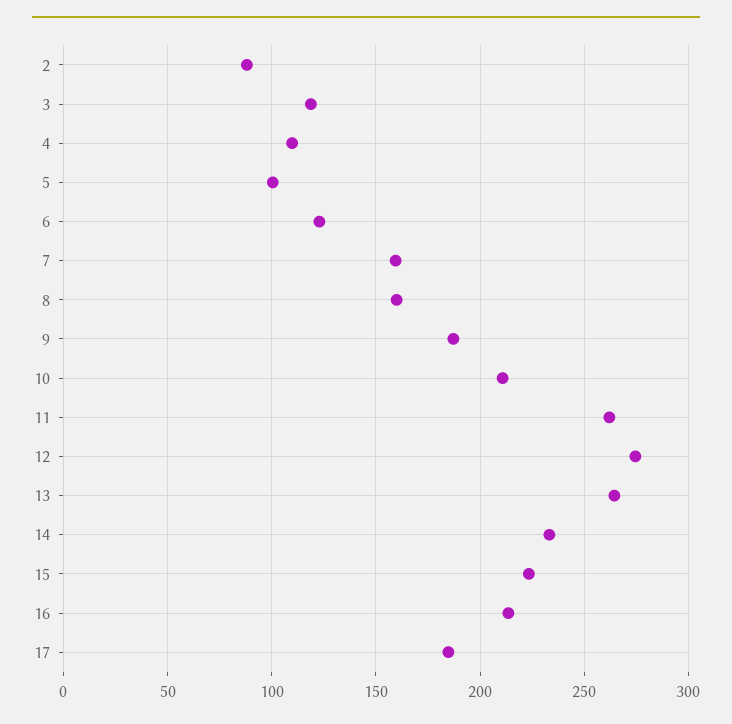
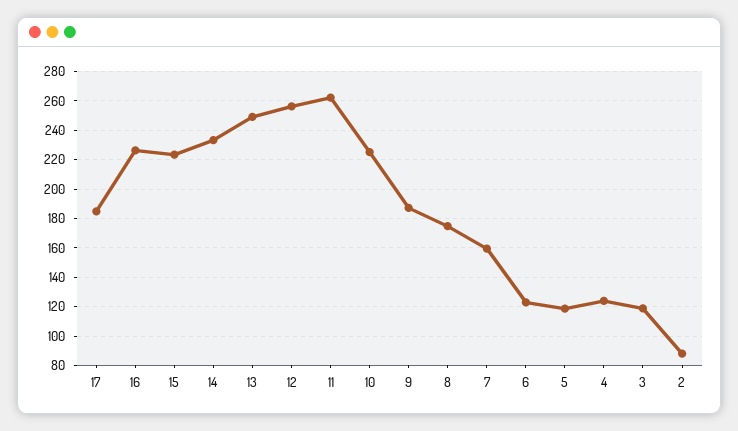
4: 110 -> 125
5: 100 -> 120
8: 160 -> 175
10: 210 -> 225
12: 275 -> 255
13: 265 -> 250
16: 215 -> 225

